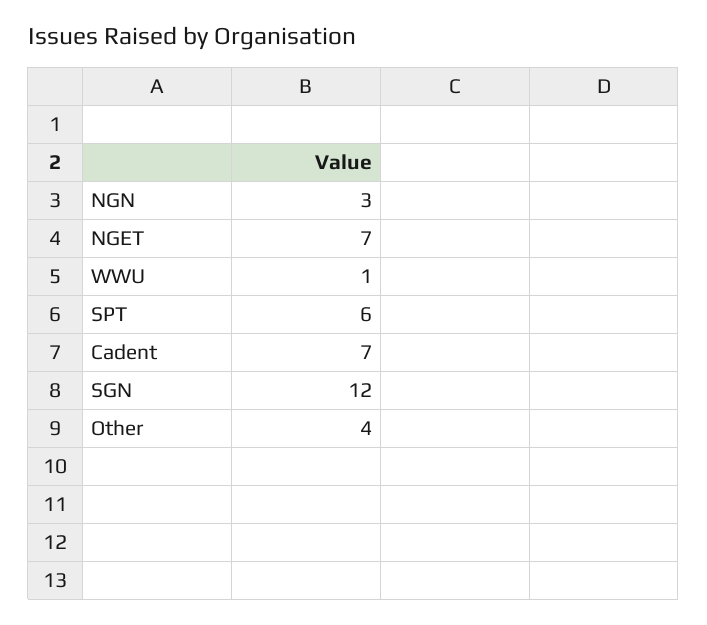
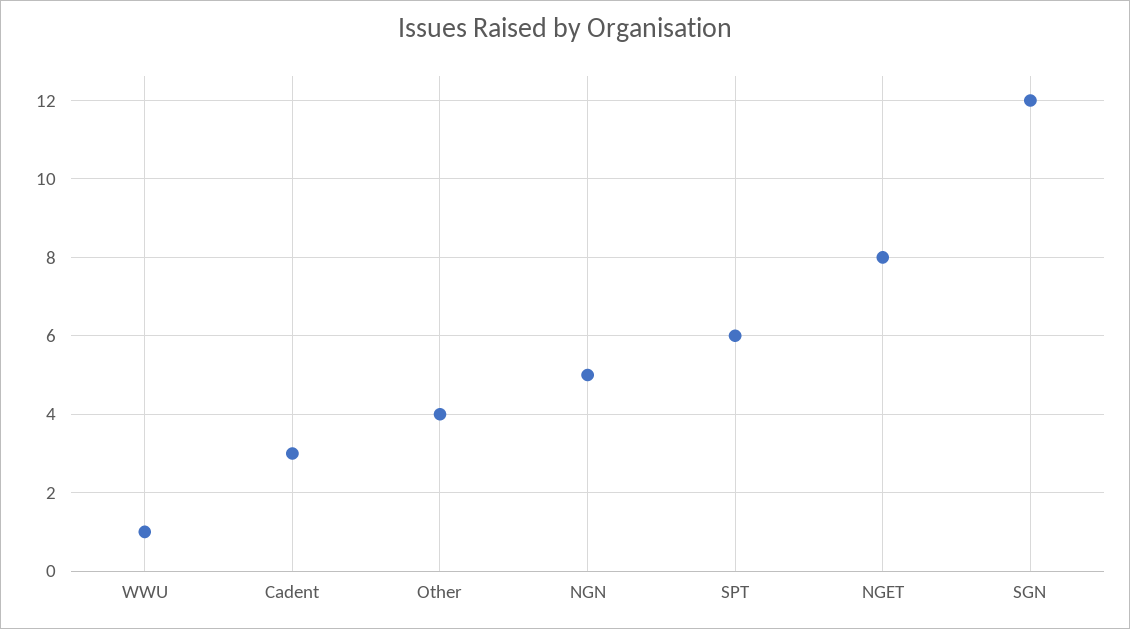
NGN: 3 -> 5
NGET: 7 -> 8
Cadent: 7 -> 3

